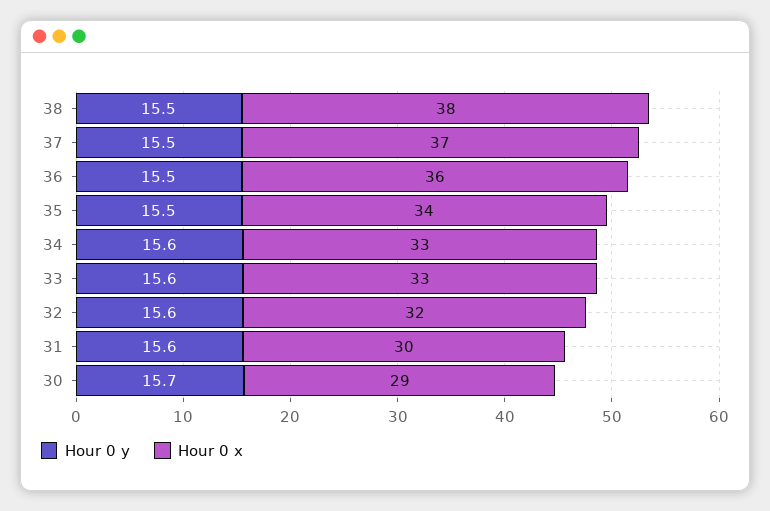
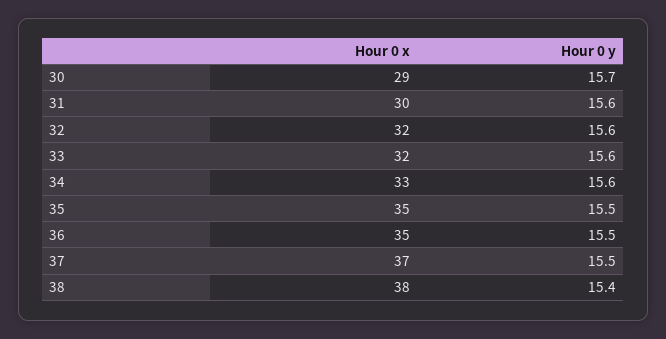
Hour 0 y, 38: 15.5 -> 15.4
Hour 0 x, 36: 36 -> 35
Hour 0 x, 35: 34 -> 35
Hour 0 x, 33: 33 -> 32

